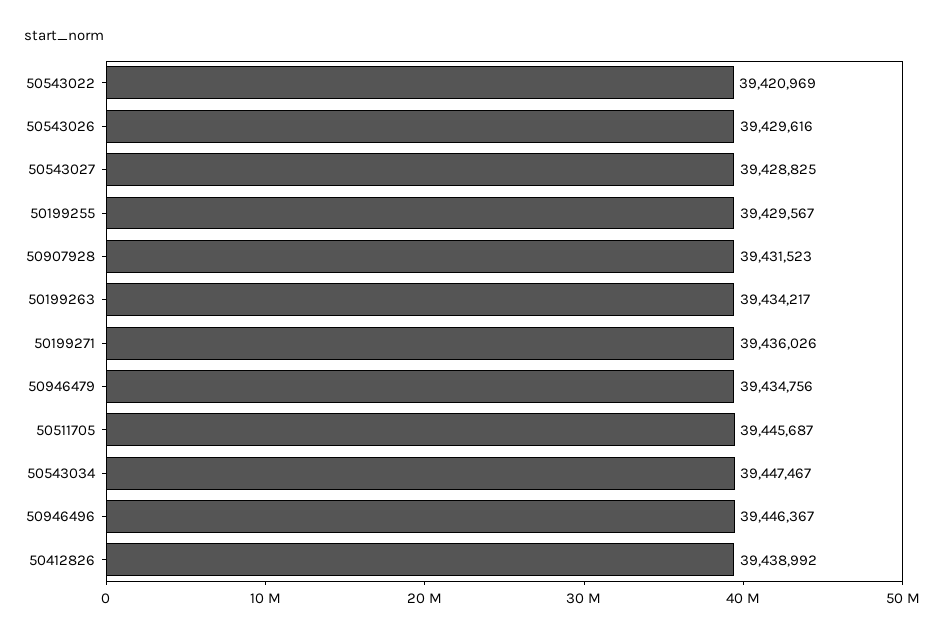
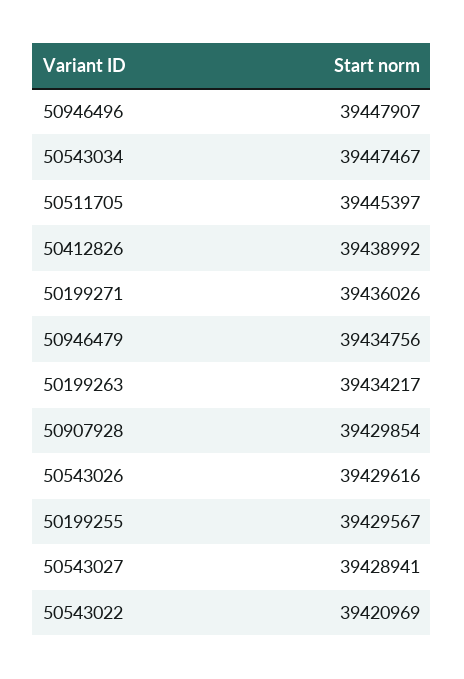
50543027: 39428825 -> 39428941
50907928: 39431523 -> 39429854
50511705: 39445687 -> 39445397
50946496: 39446367 -> 39447907

